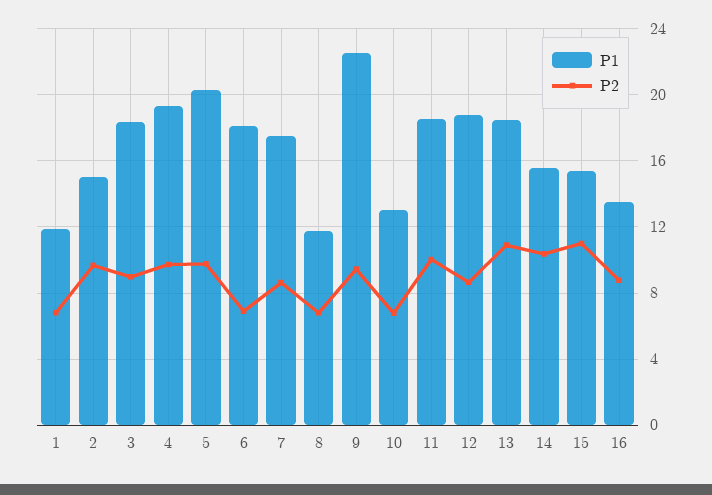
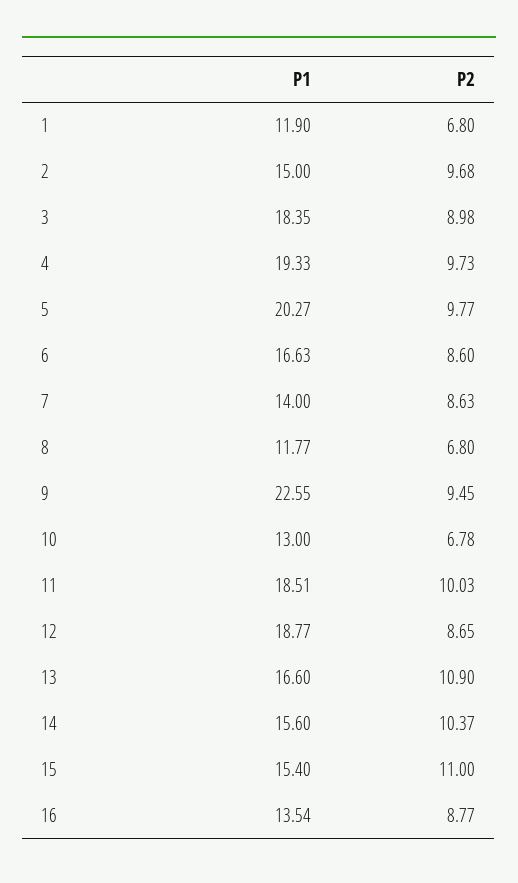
P1, 6: 18 -> 16.63
P2, 6: 7 -> 8.6
P1, 7: 17.5 -> 14
P1, 13: 18.5 -> 16.6

